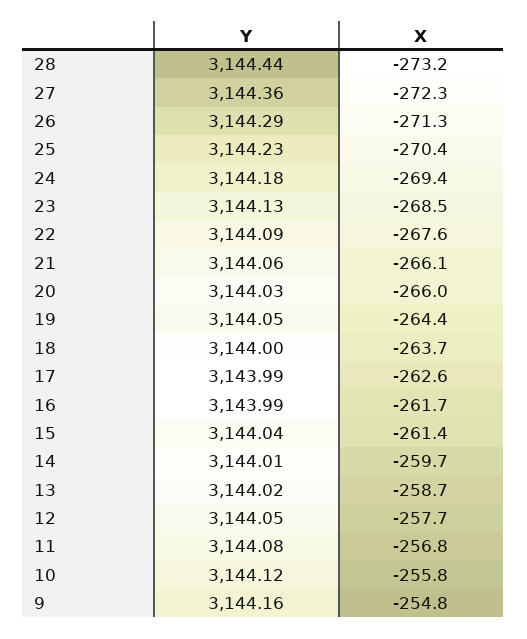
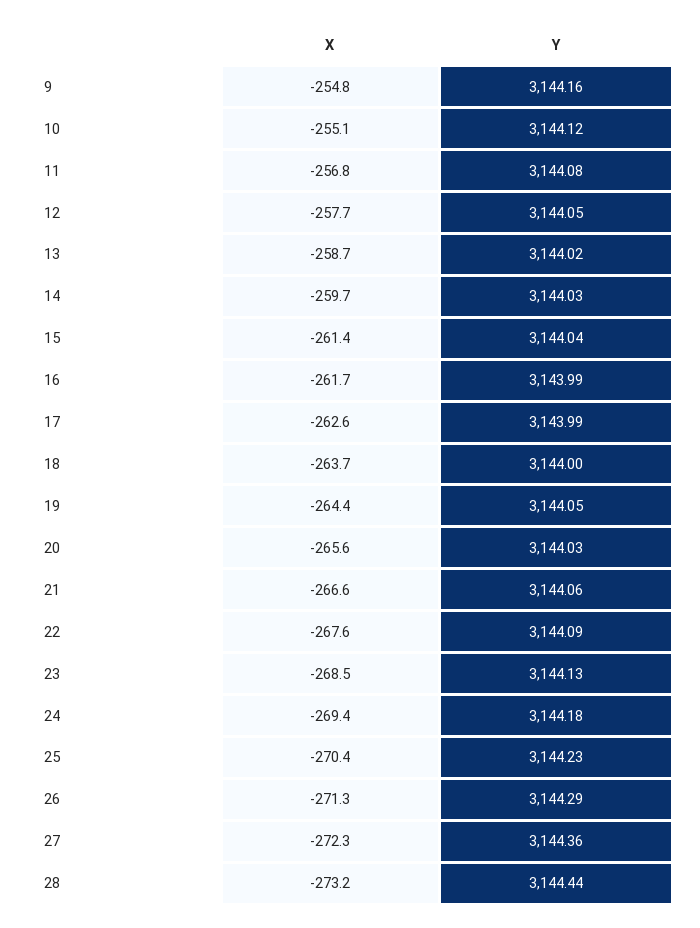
X, 21: -266.1 -> -266.6
X, 20: -266 -> -265.6
Y, 14: 3144.01 -> 3144.03
X, 10: -255.8 -> -255.1

